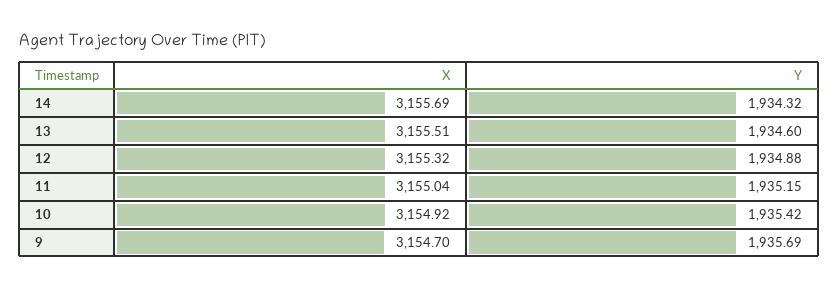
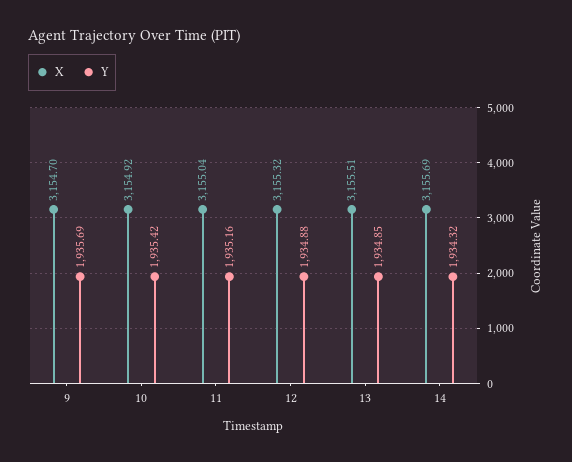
Y, 13: 1934.6 -> 1934.85
Y, 11: 1935.15 -> 1935.16

